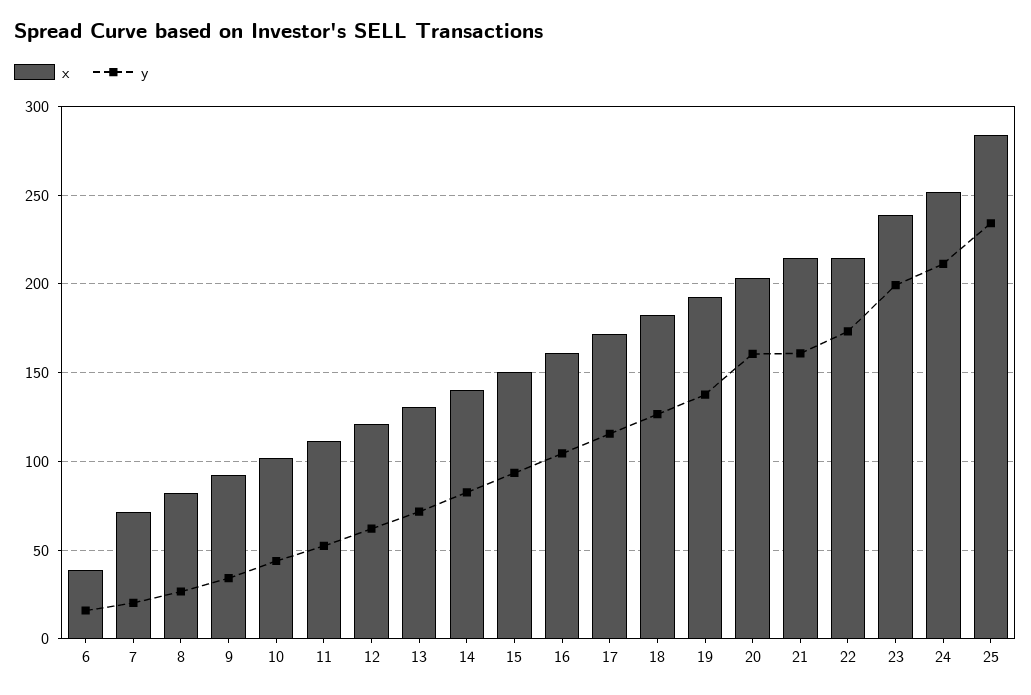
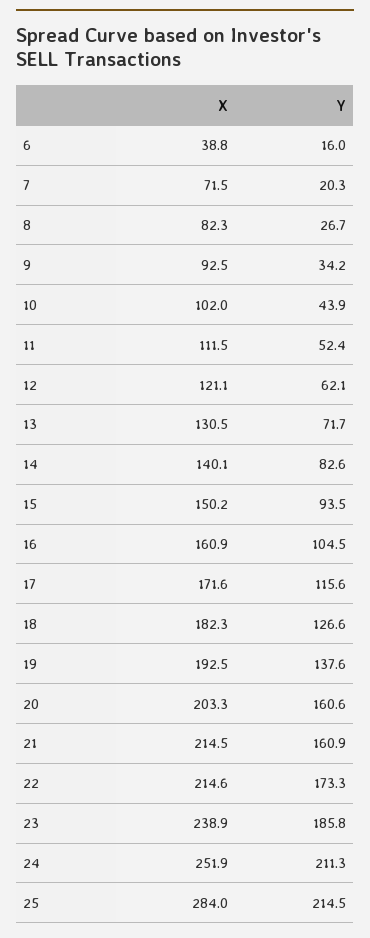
y, 23: 200 -> 185.8
y, 25: 235 -> 214.5

